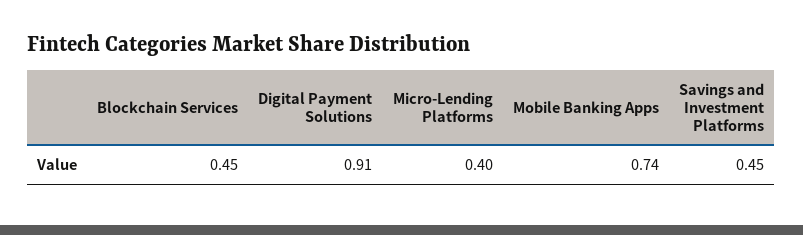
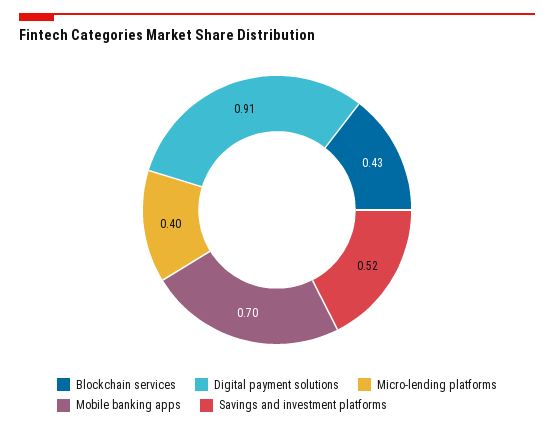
Blockchain Services: 0.45 -> 0.43
Mobile Banking Apps: 0.74 -> 0.7
Savings and Investment Platforms: 0.45 -> 0.52

